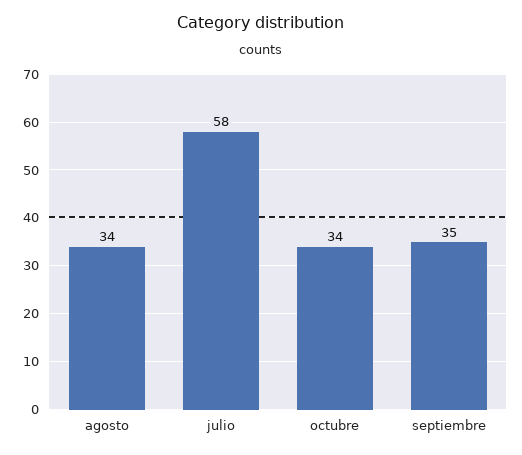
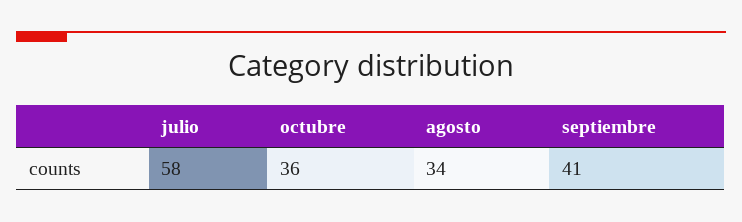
octubre: 34 -> 36
septiembre: 35 -> 41

